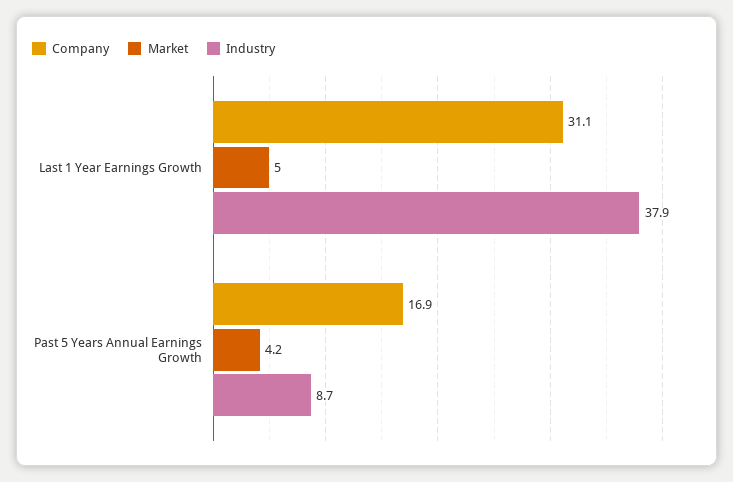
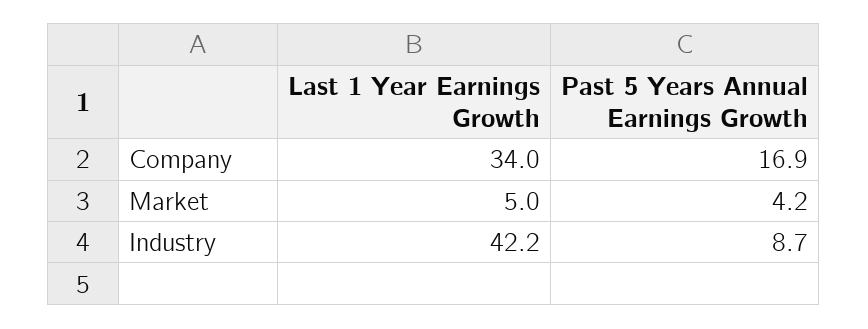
Company, Last 1 Year Earnings Growth: 31.1 -> 34
Industry, Last 1 Year Earnings Growth: 37.9 -> 42.2

